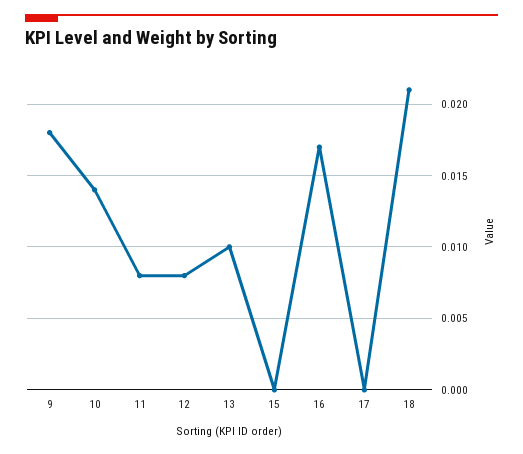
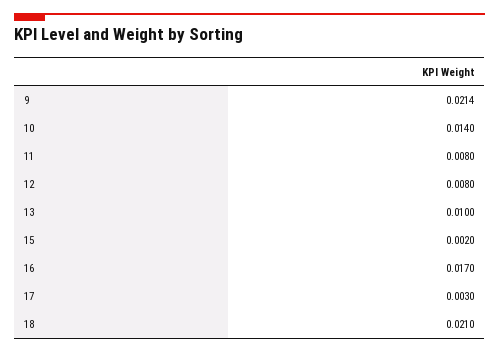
9: 0.018 -> 0.0214
15: 0 -> 0.002
17: 0 -> 0.003

